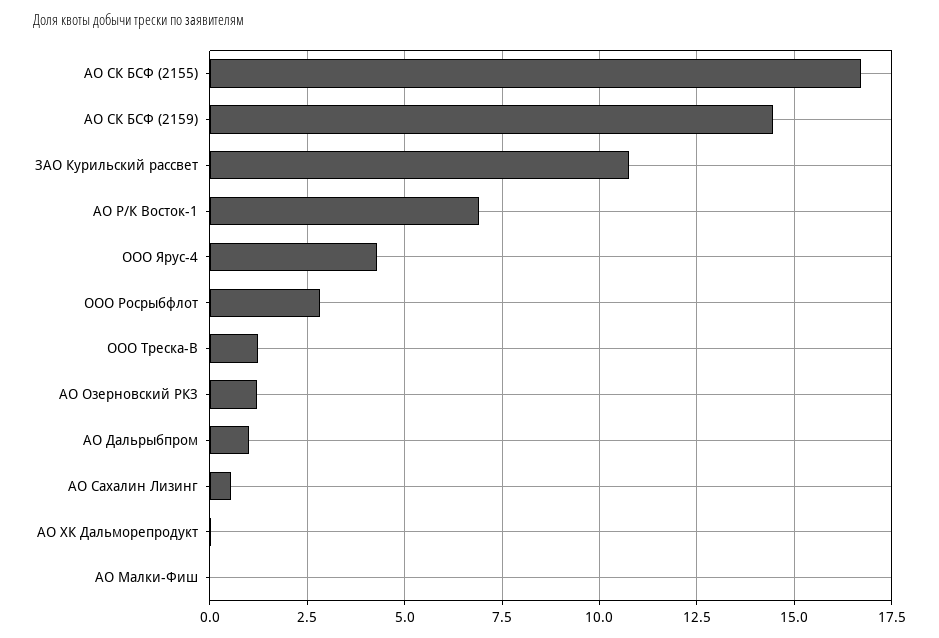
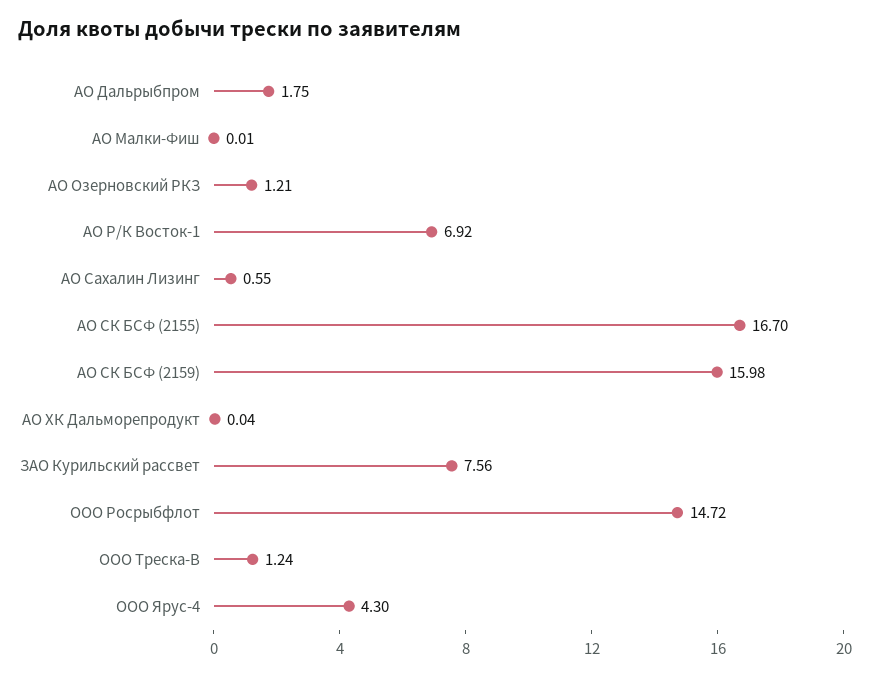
АО СК БСФ (2159): 14.5 -> 15.98
ЗАО Курильский рассвет: 10.75 -> 7.56
ООО Росрыбфлот: 2.75 -> 14.72
АО Дальрыбпром: 1 -> 1.75

